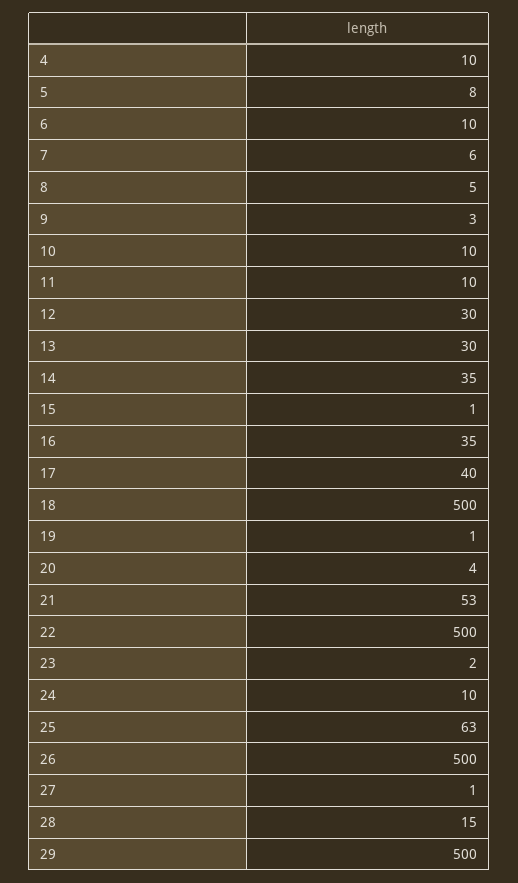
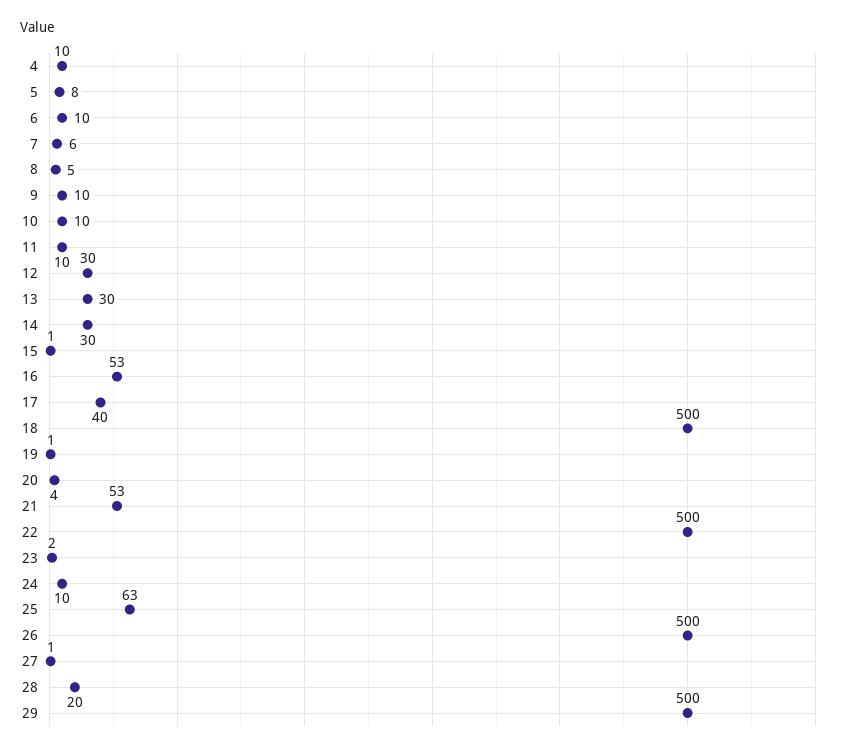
9: 3 -> 10
14: 35 -> 30
16: 35 -> 53
28: 15 -> 20

